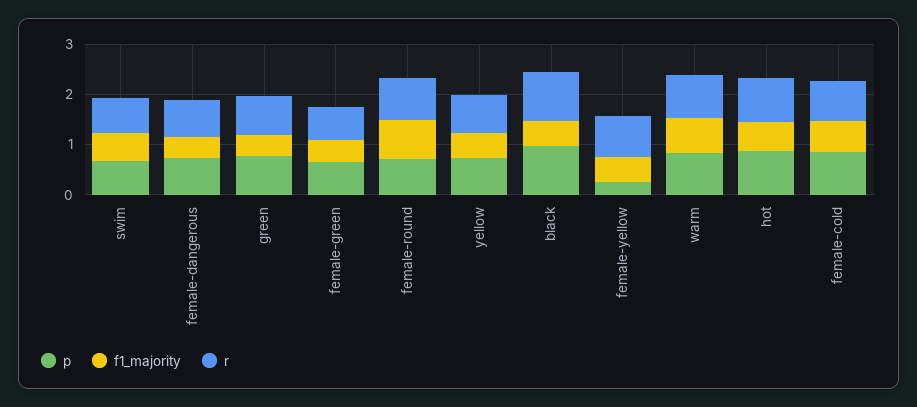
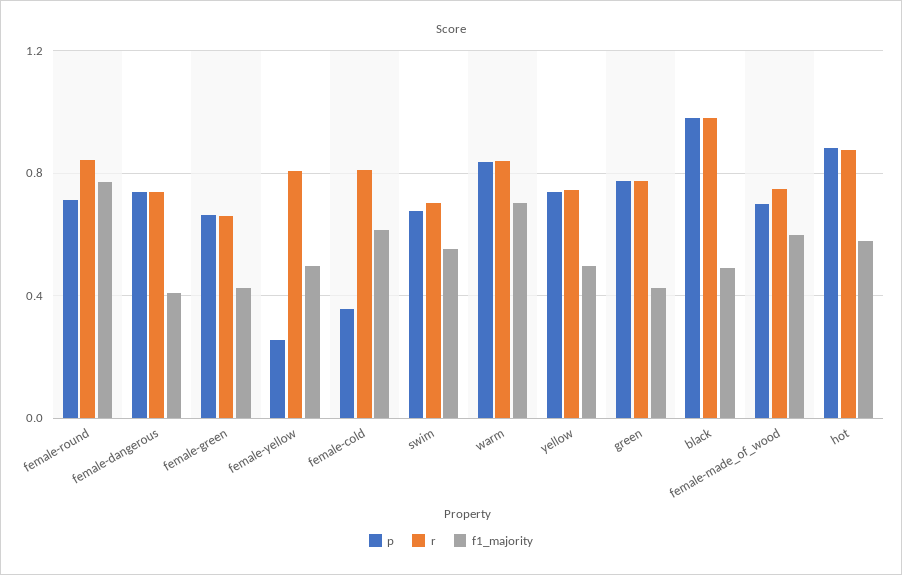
p, female-cold: 0.8 -> 0.35
p, female-made_of_wood: none -> 0.7
r, female-made_of_wood: none -> 0.75
f1_majority, female-made_of_wood: none -> 0.6

